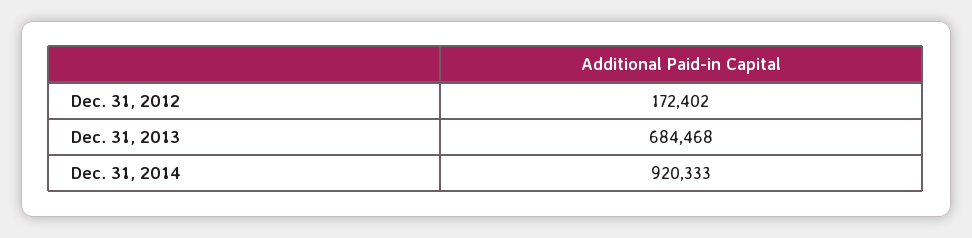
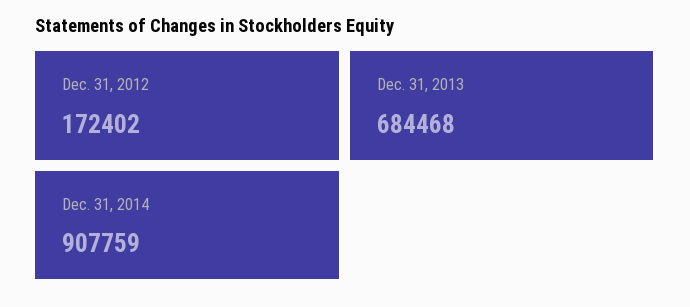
Dec. 31, 2014: 920333 -> 907759

